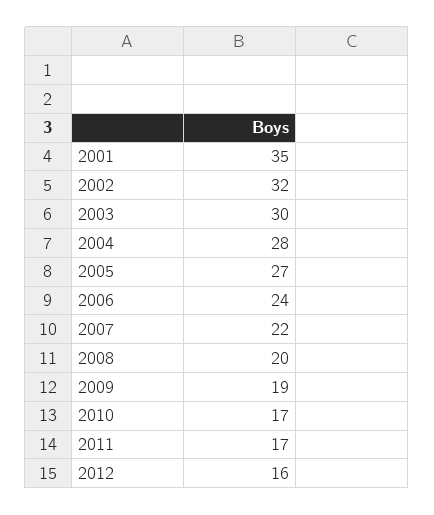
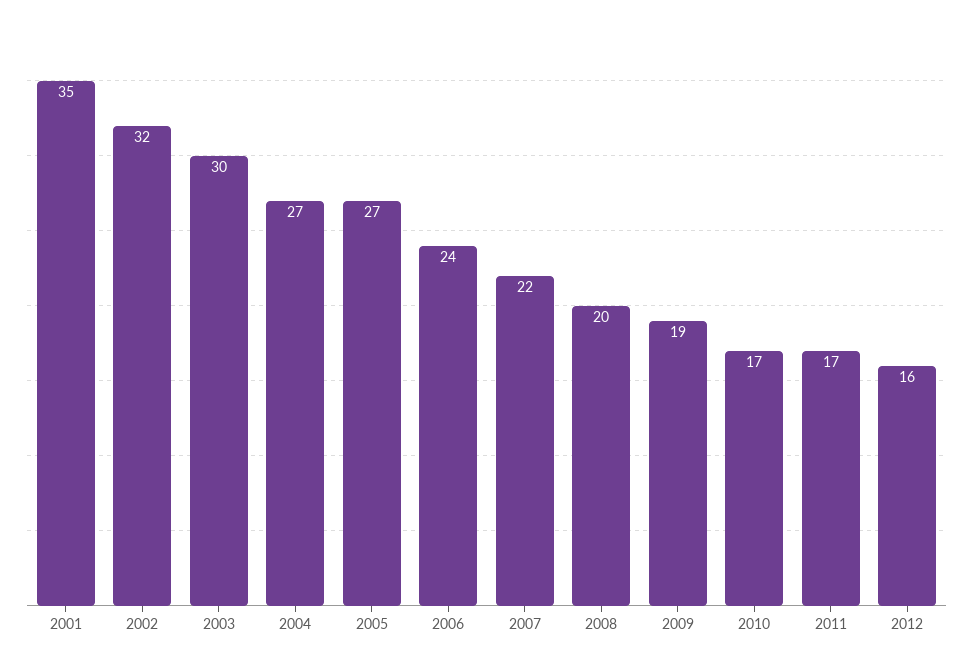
2004: 28 -> 27

